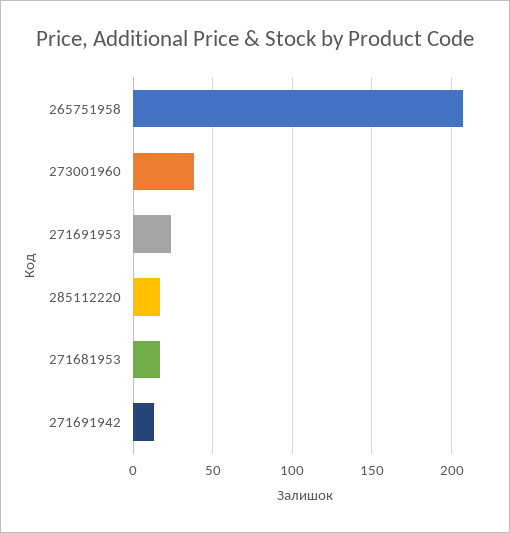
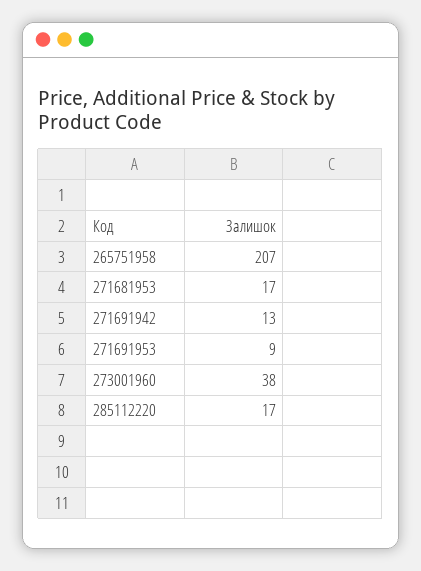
271691953: 25 -> 9

